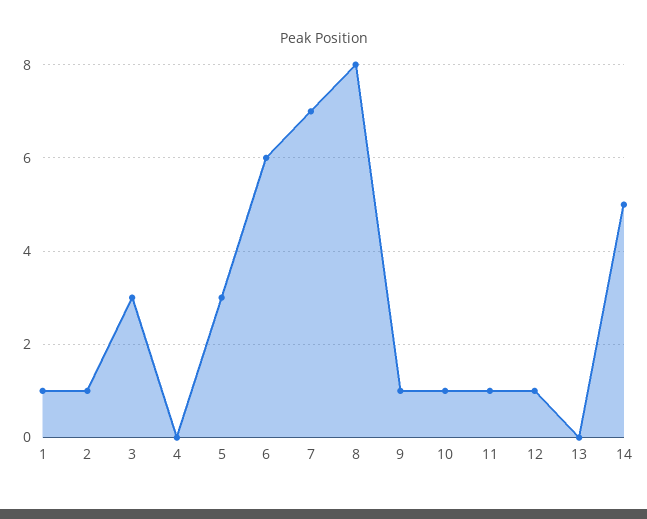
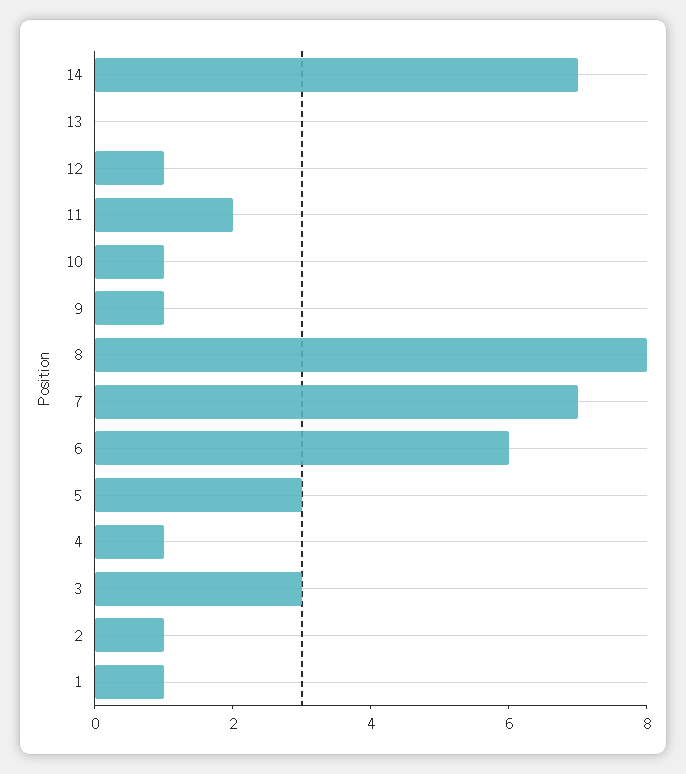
4: 0 -> 1
11: 1 -> 2
14: 5 -> 7

